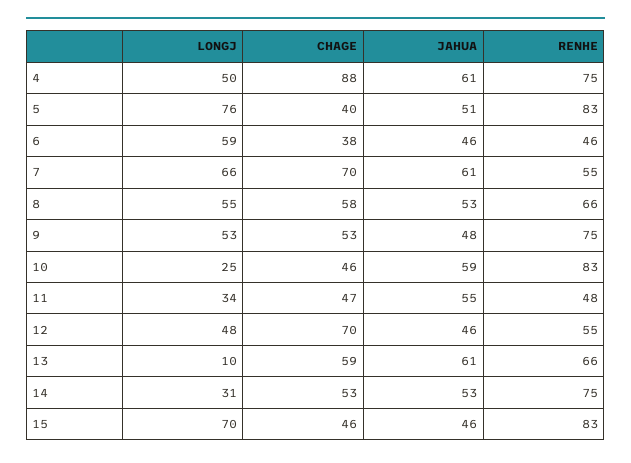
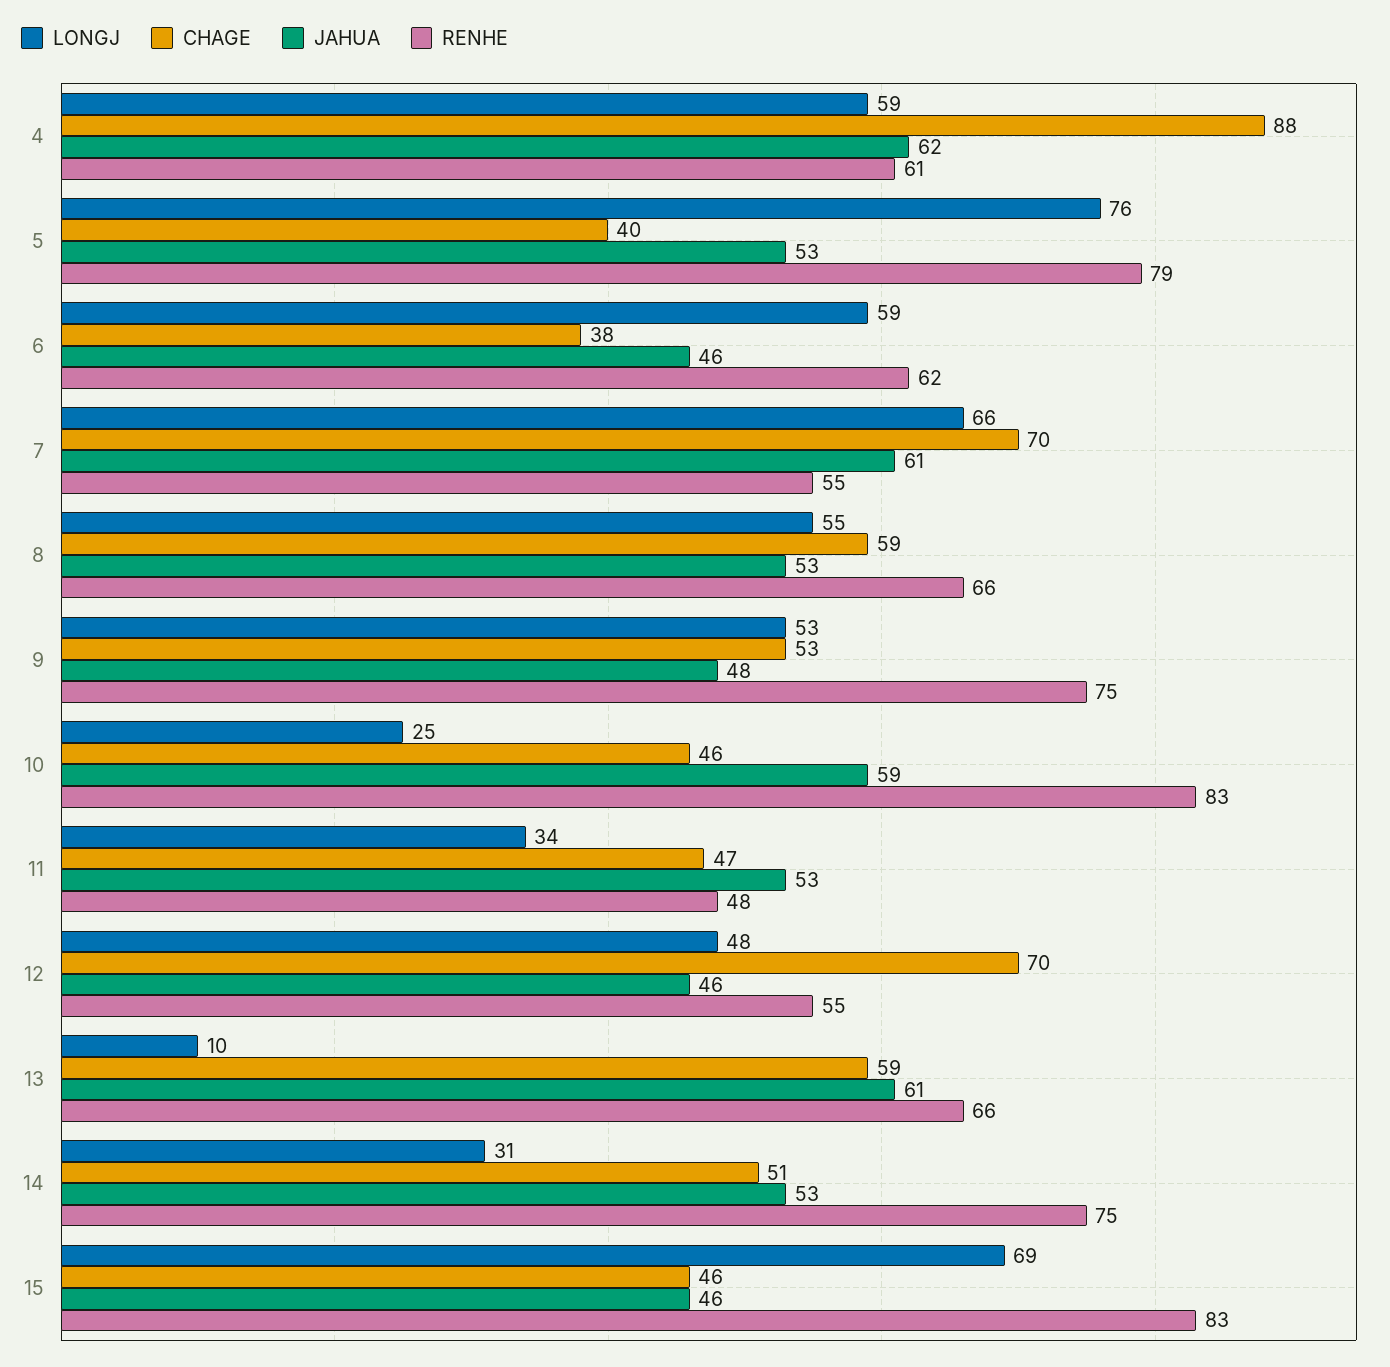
LONGJ, 4: 50 -> 59
JAHUA, 4: 61 -> 62
RENHE, 4: 75 -> 61
JAHUA, 5: 51 -> 53
RENHE, 5: 83 -> 79
RENHE, 6: 46 -> 62
CHAGE, 8: 58 -> 59
JAHUA, 11: 55 -> 53
CHAGE, 14: 53 -> 51
LONGJ, 15: 70 -> 69

